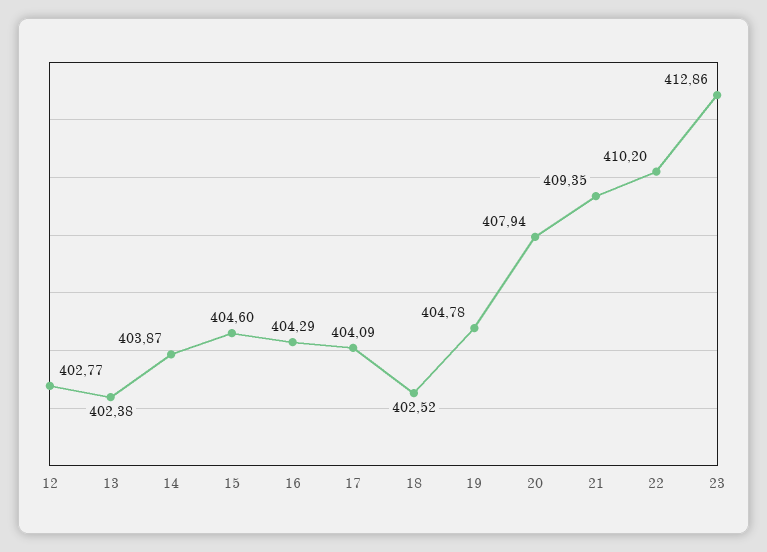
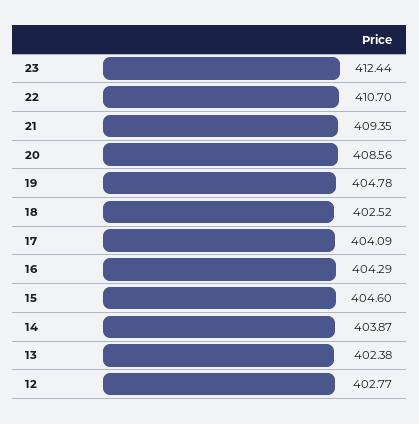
20: 407.94 -> 408.56
22: 410.2 -> 410.7
23: 412.86 -> 412.44

